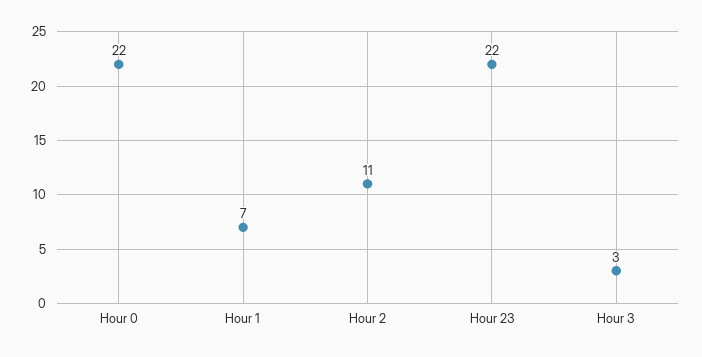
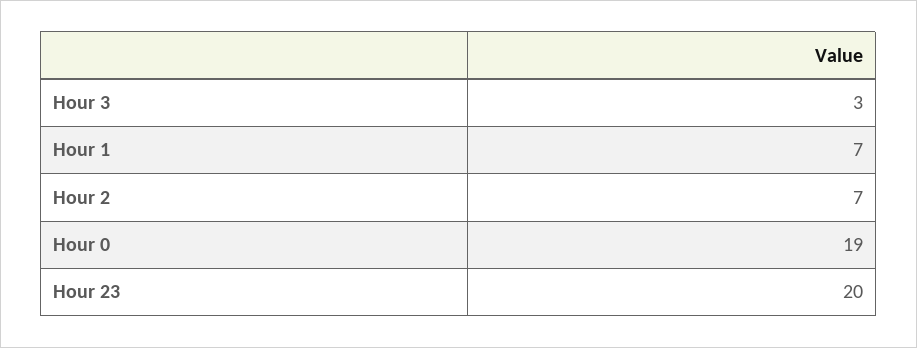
Hour 0: 22 -> 19
Hour 2: 11 -> 7
Hour 23: 22 -> 20

